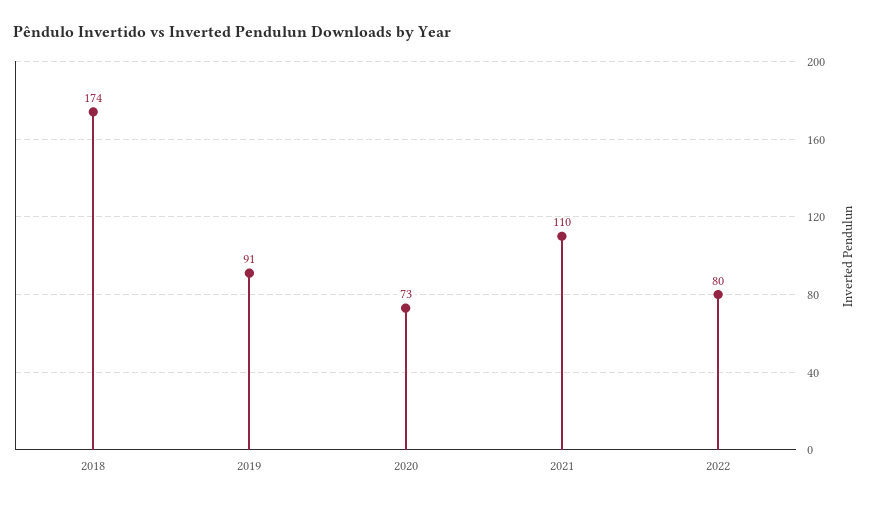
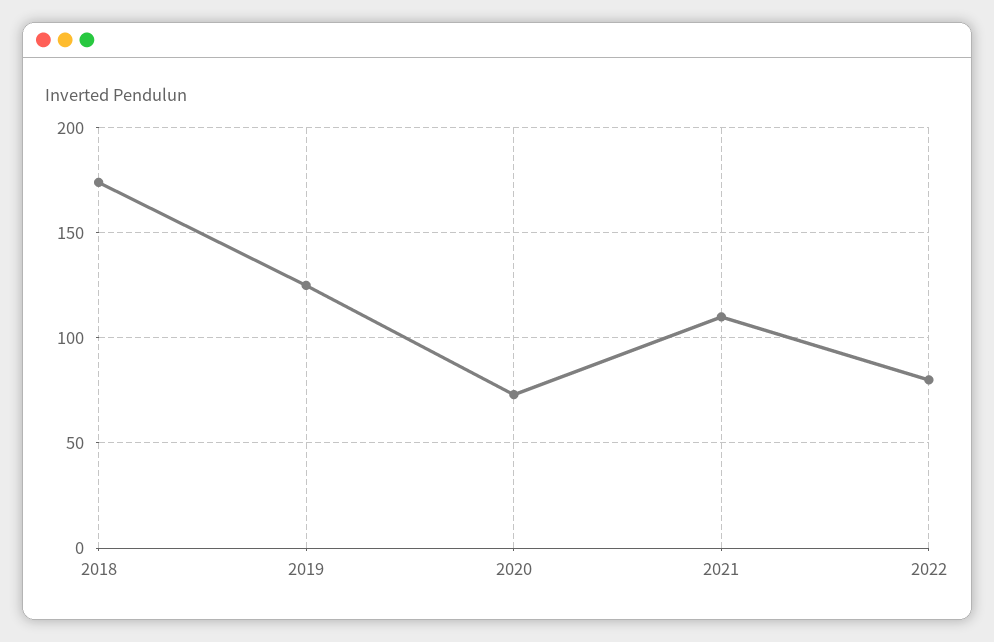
2019: 91 -> 125

